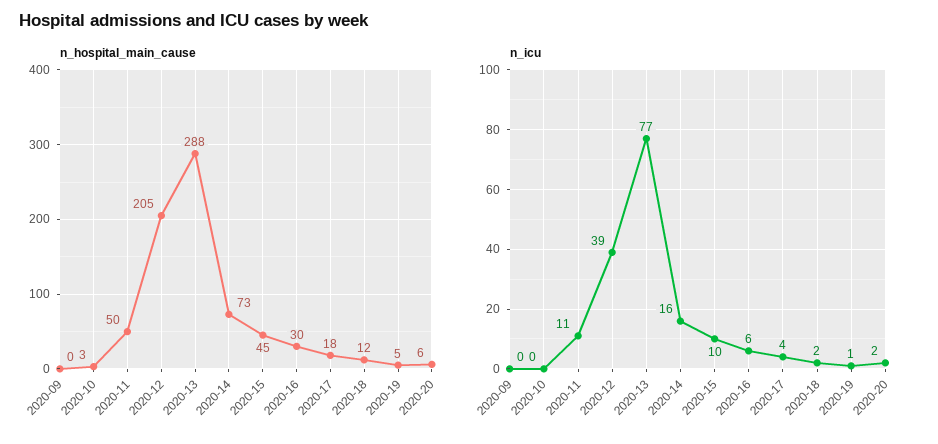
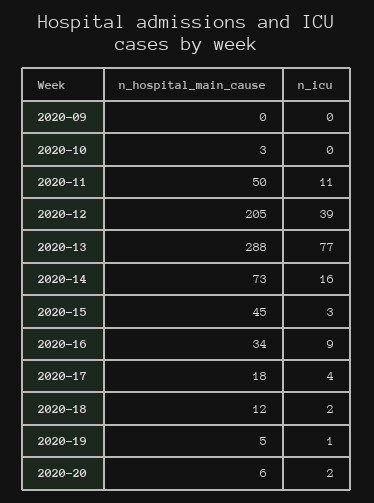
n_hospital_main_cause, 2020-16: 30 -> 34
n_icu, 2020-15: 10 -> 3
n_icu, 2020-16: 6 -> 9

